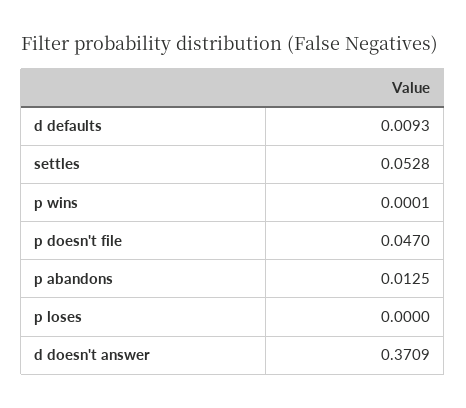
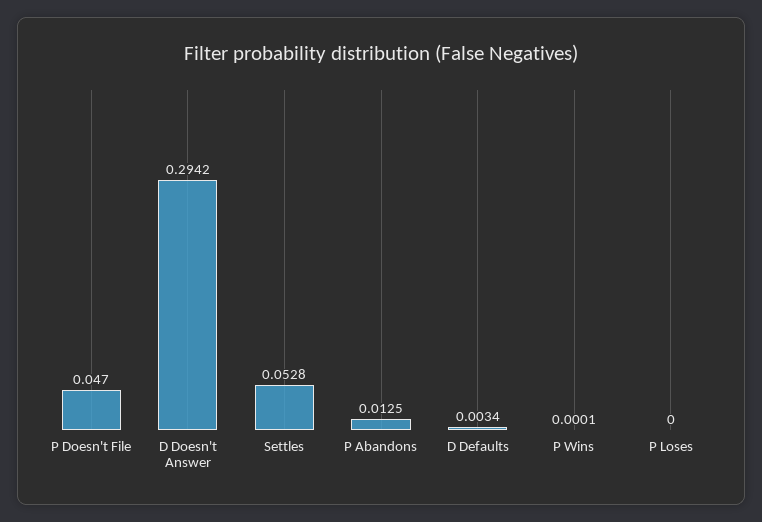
d defaults: 0.0093 -> 0.0034
d doesn't answer: 0.3709 -> 0.2942

